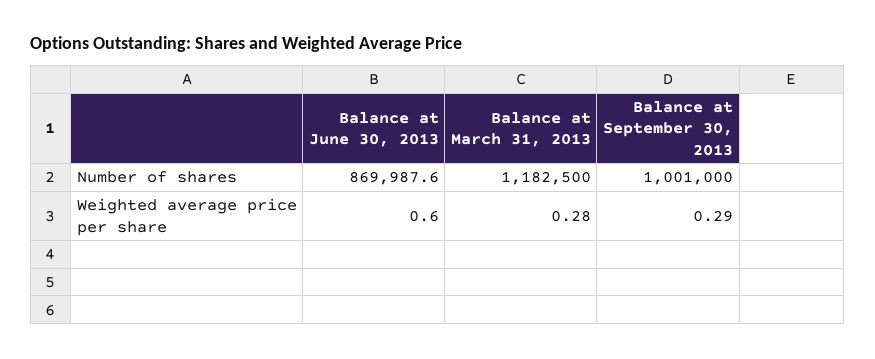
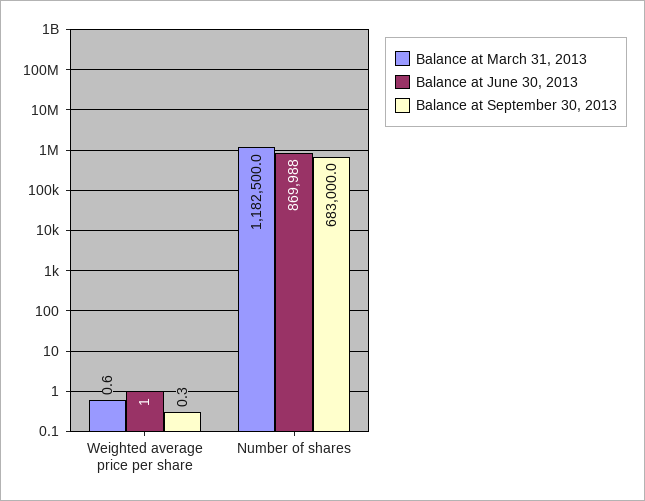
Balance at September 30, 2013, Number of shares: 1001000 -> 683000
Balance at March 31, 2013, Weighted average price per share: 0.28 -> 0.6

